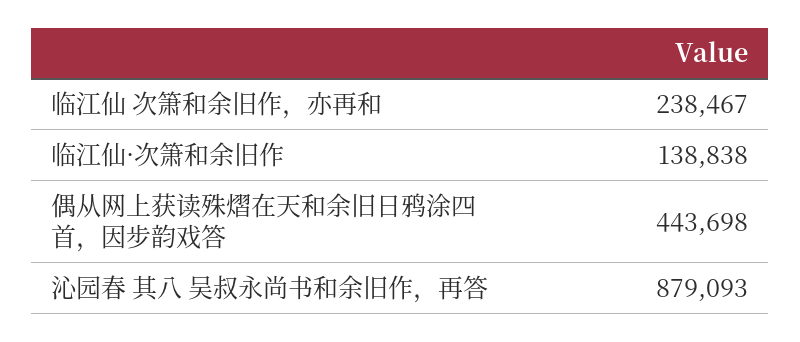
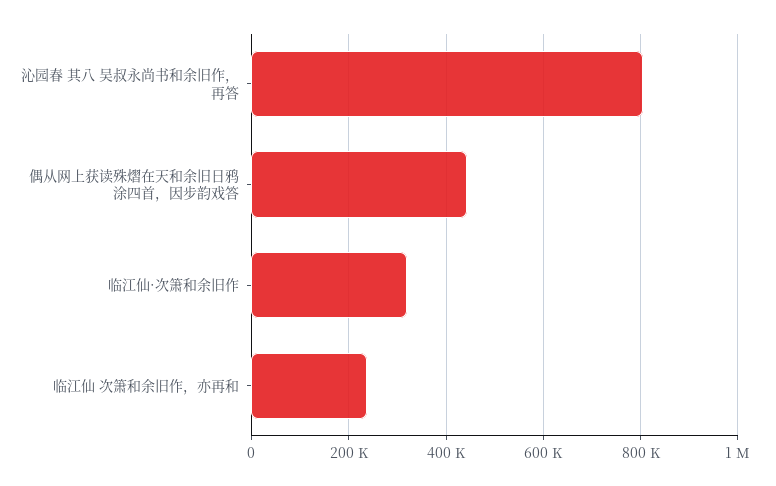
临江仙·次箫和余旧作: 138838 -> 320000
沁园春 其八 吴叔永尚书和余旧作，再答: 879093 -> 800000

